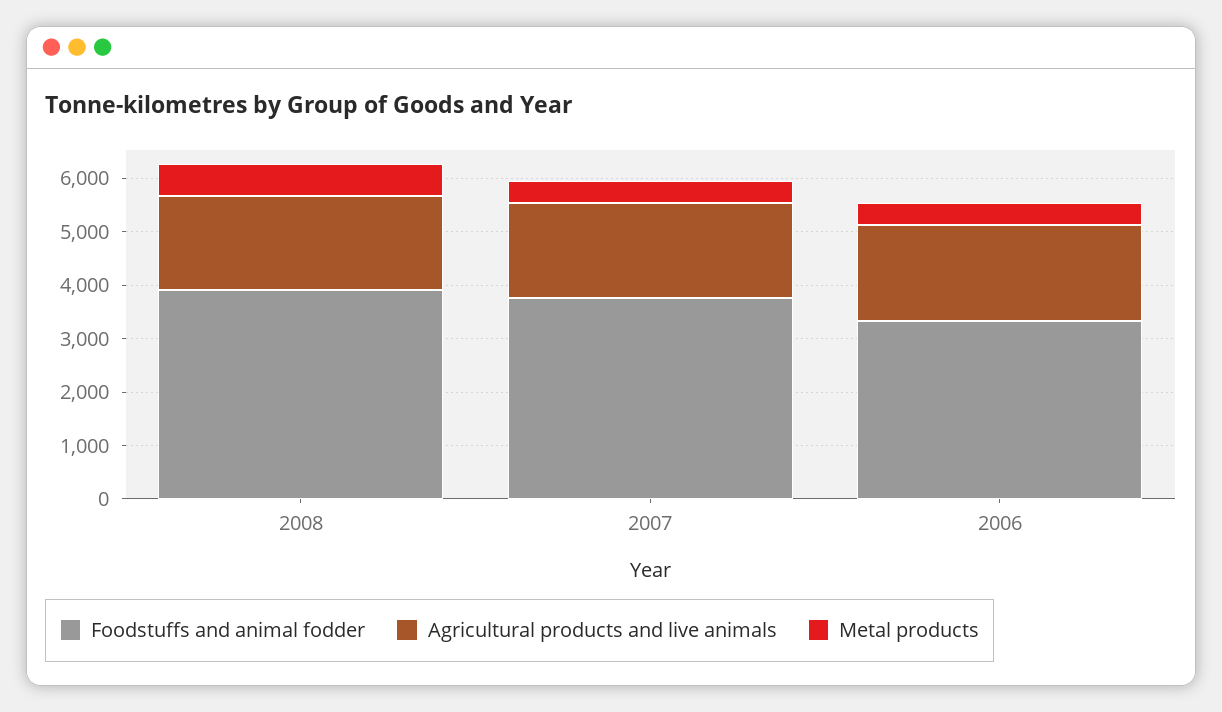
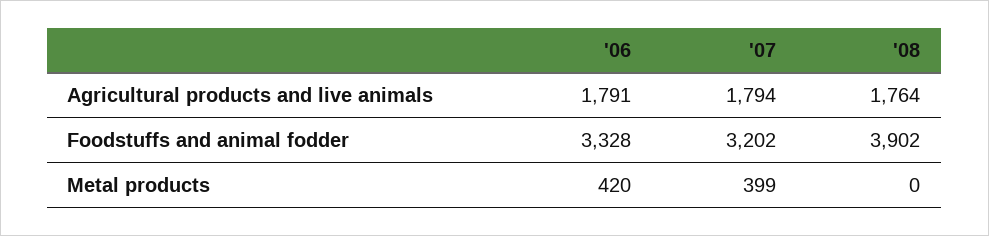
Metal products, 2008: 600 -> 0
Foodstuffs and animal fodder, 2007: 3800 -> 3202

